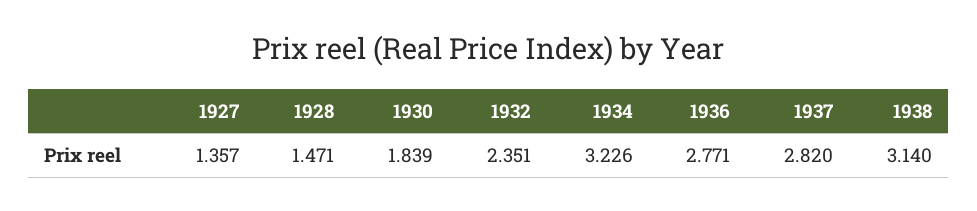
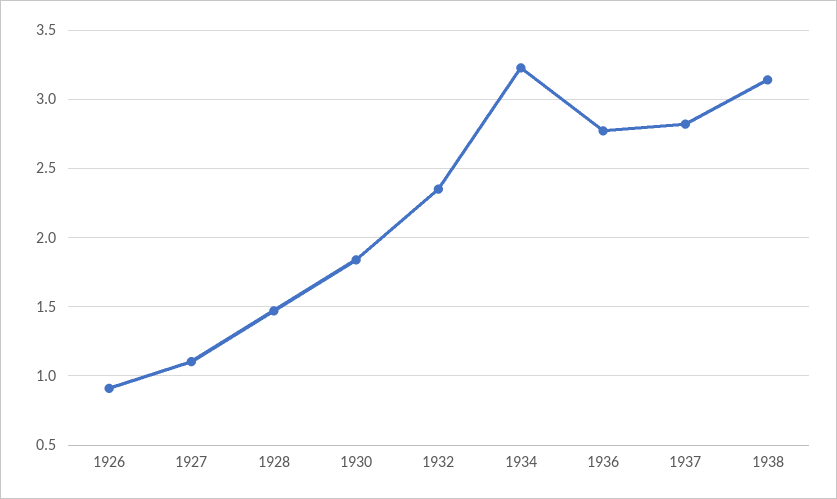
1927: 1.357 -> 1.1
1926: none -> 0.9

